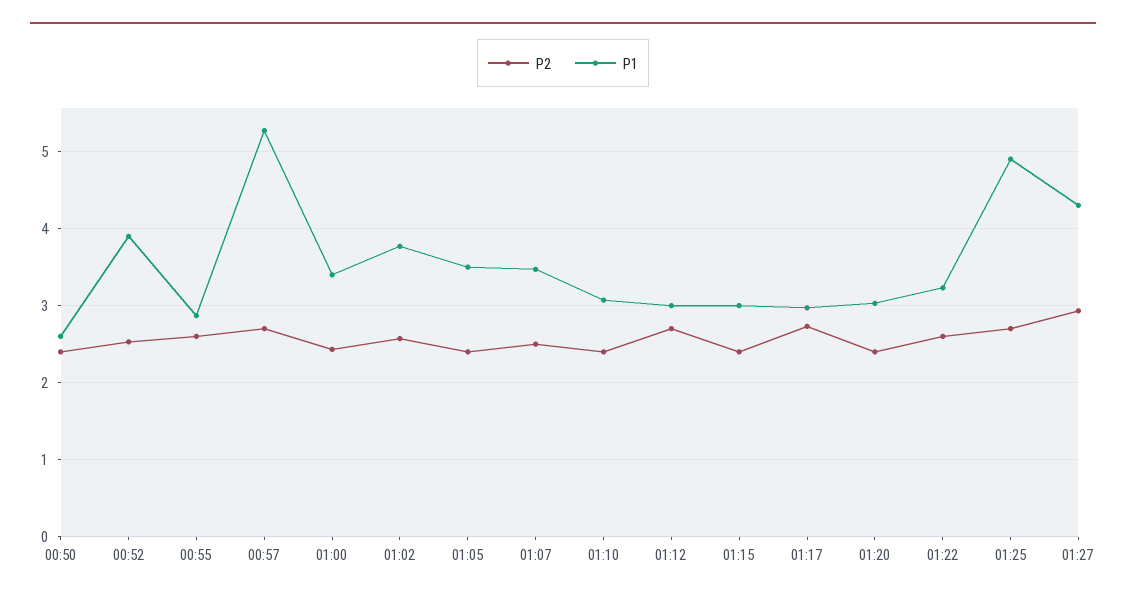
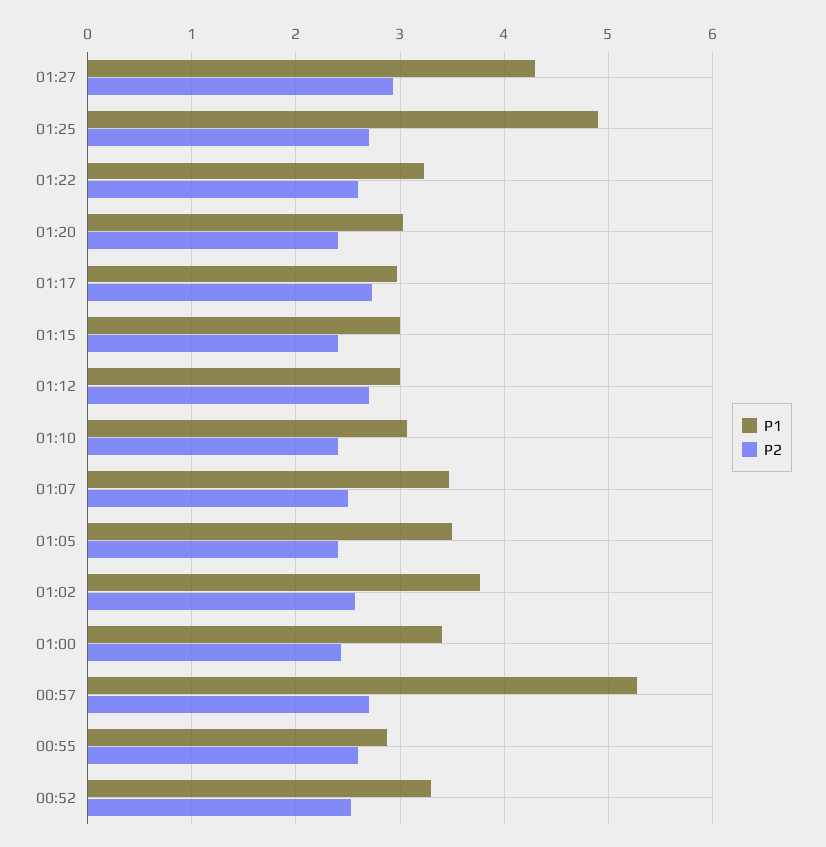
P2, 00:50: 2.4 -> none
P1, 00:50: 2.6 -> none
P1, 00:52: 3.9 -> 3.3

